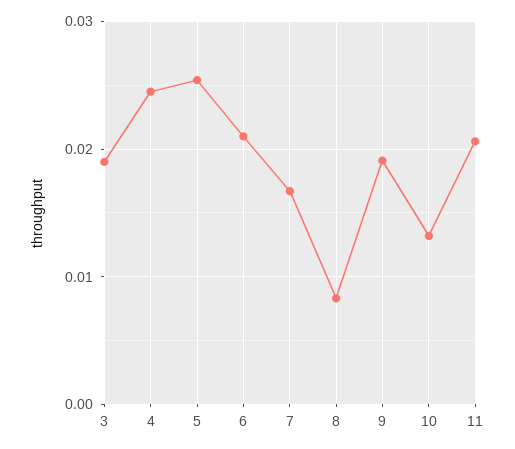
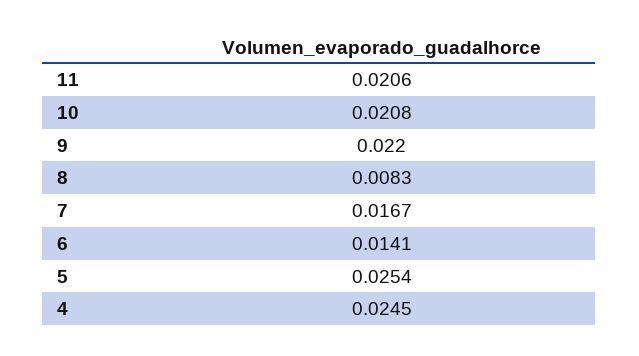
3: 0.019 -> none
6: 0.021 -> 0.0141
9: 0.019 -> 0.022
10: 0.013 -> 0.0208

